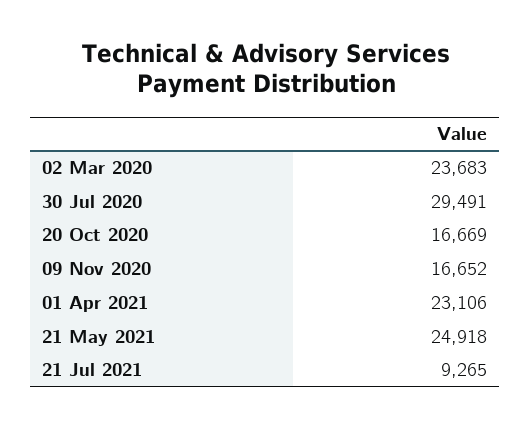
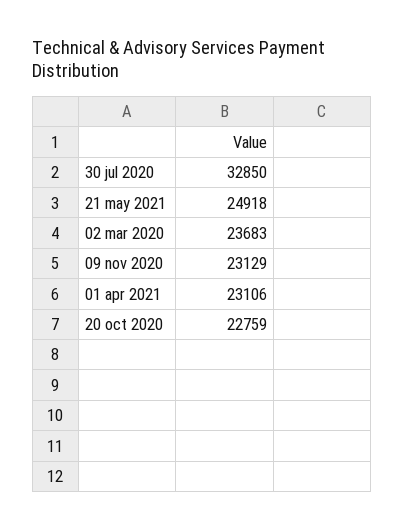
30 Jul 2020: 29491 -> 32850
20 Oct 2020: 16669 -> 22759
09 Nov 2020: 16652 -> 23129
21 Jul 2021: 9265 -> none

